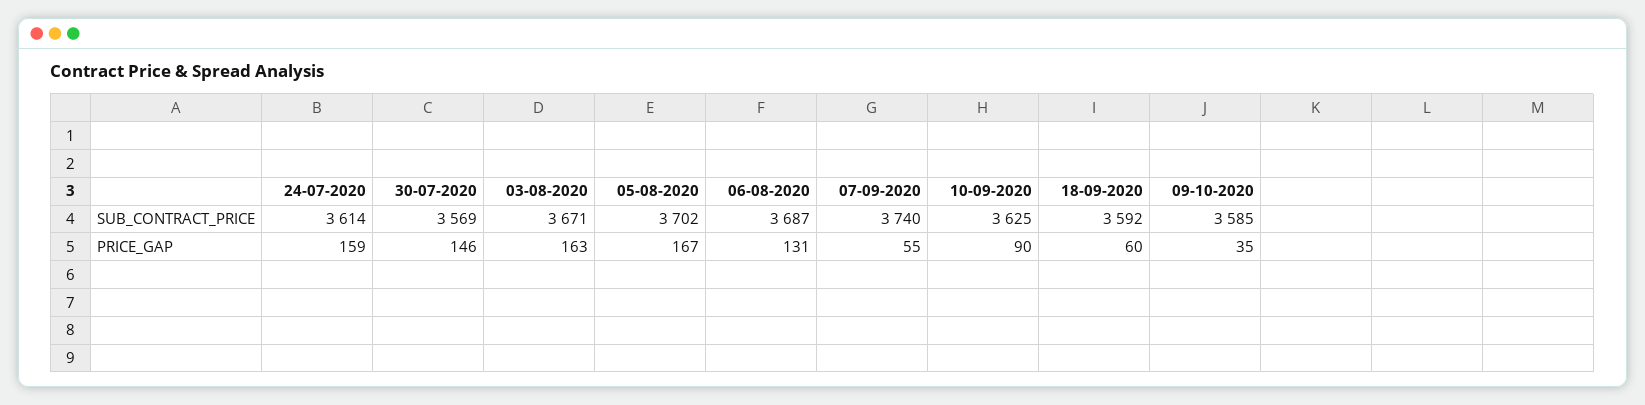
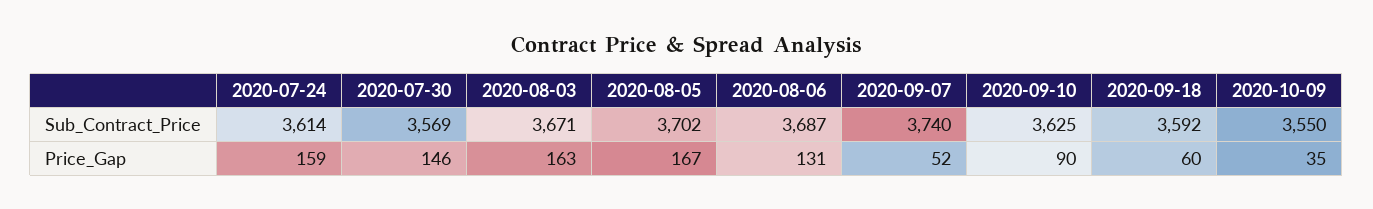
09-10-2020, SUB_CONTRACT_PRICE: 3585 -> 3550
07-09-2020, PRICE_GAP: 55 -> 52

